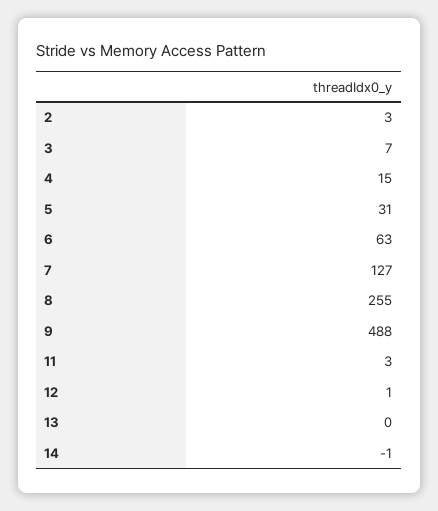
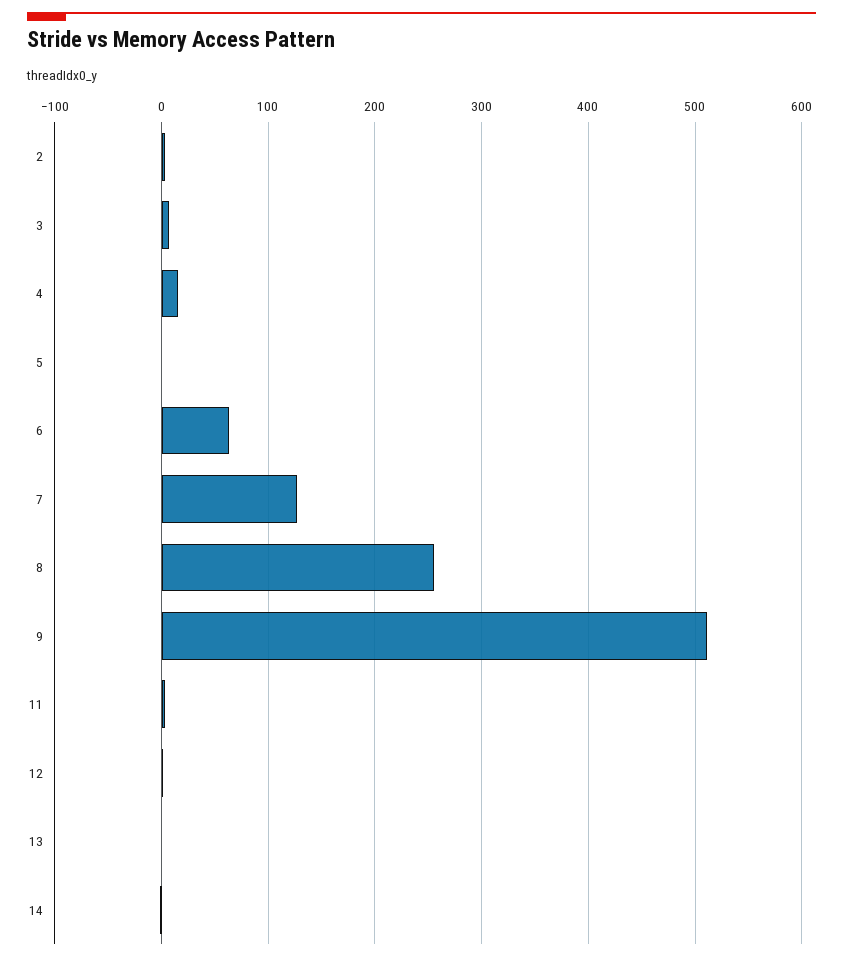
5: 31 -> 0
9: 488 -> 510

